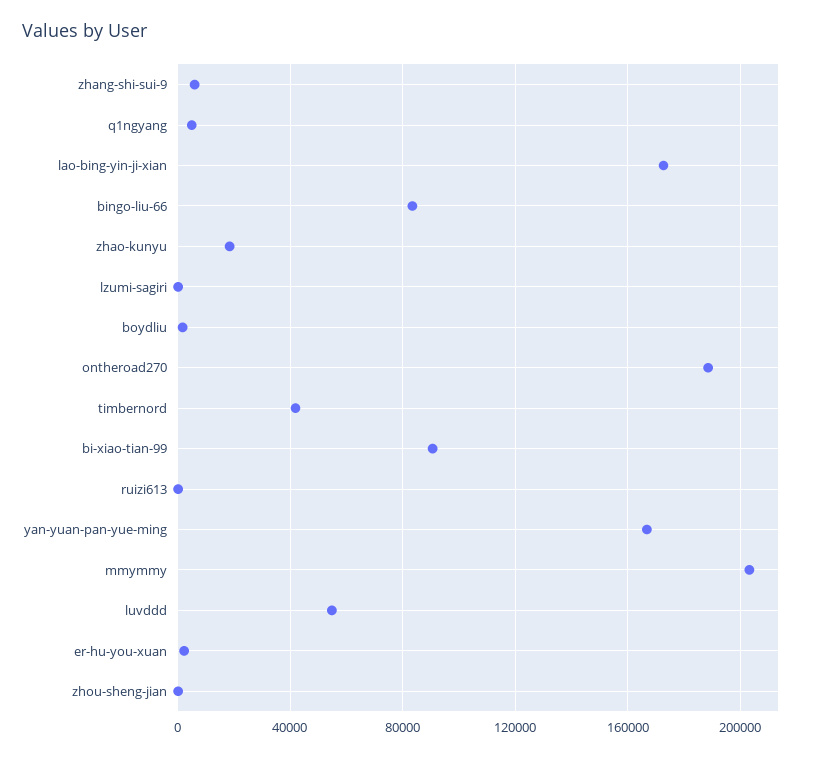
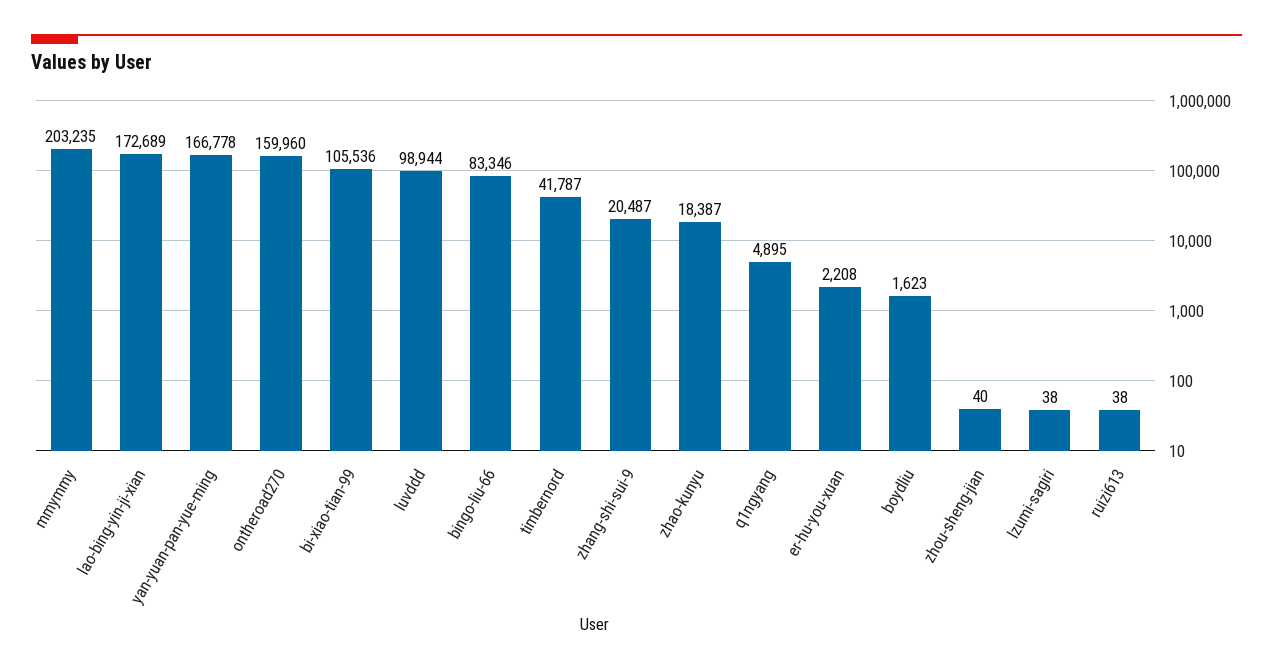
zhang-shi-sui-9: 5000 -> 20487
ontheroad270: 190000 -> 159960
bi-xiao-tian-99: 90000 -> 105536
luvddd: 55000 -> 98944

